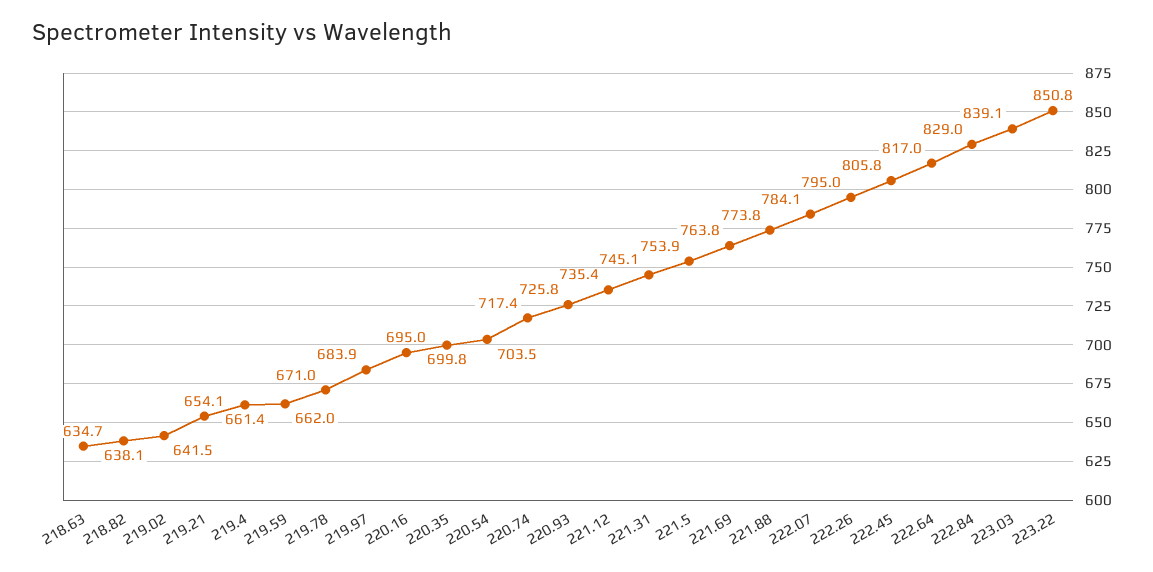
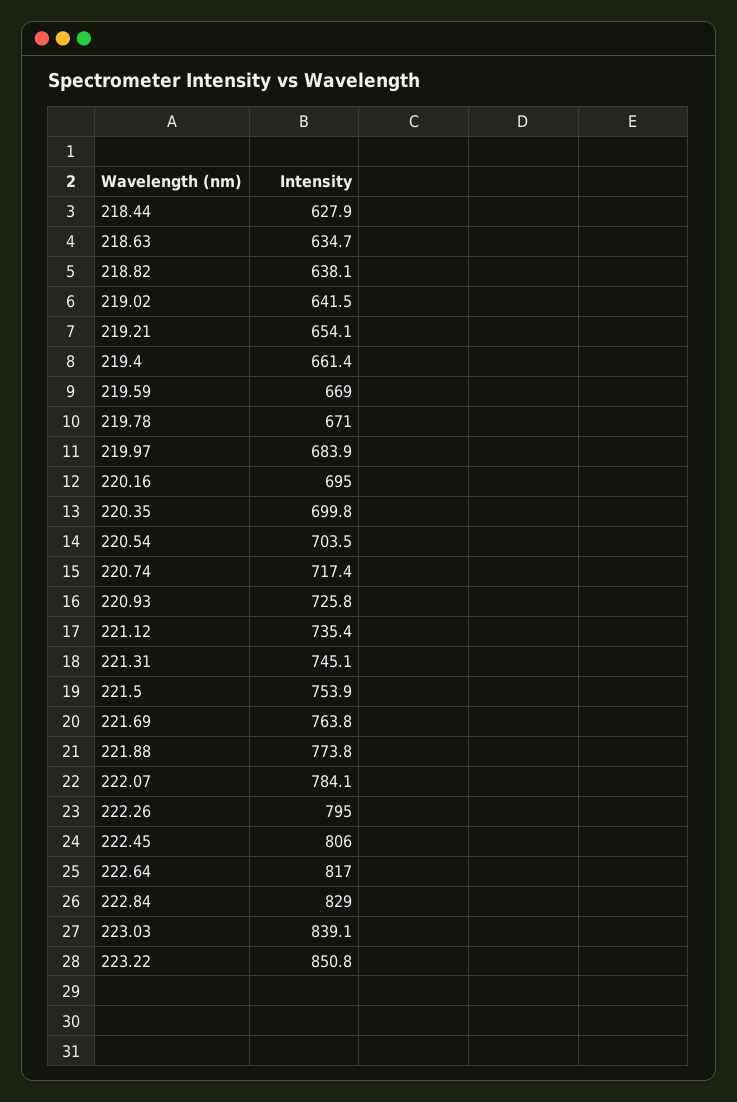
219.59: 662 -> 669
222.45: 805.8 -> 806
218.44: none -> 627.9

